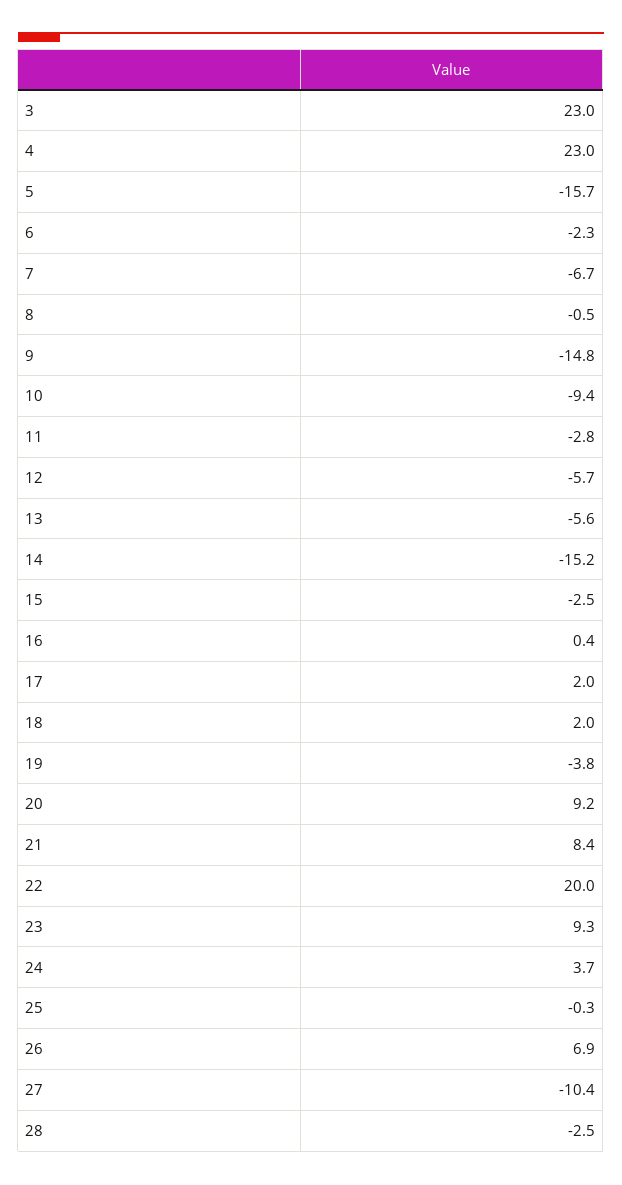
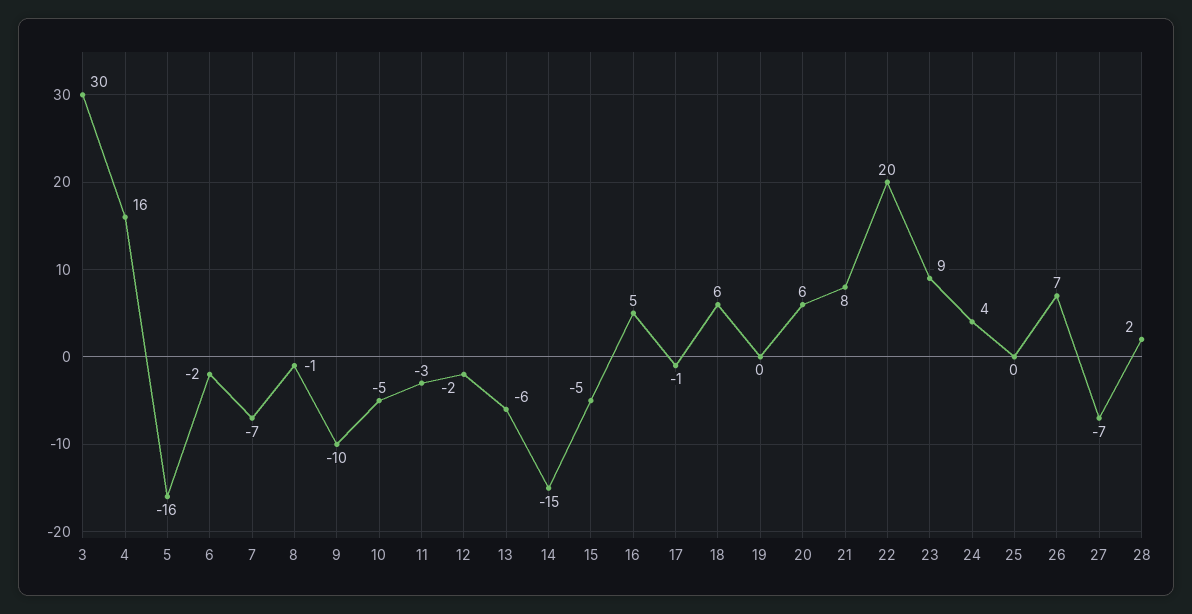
3: 23 -> 30
4: 23 -> 16
9: -14.8 -> -10
10: -9.4 -> -5
12: -5.7 -> -2
15: -2.5 -> -5
16: 0.4 -> 5
17: 2 -> -1
18: 2 -> 6
19: -3.8 -> 0
20: 9.2 -> 6
27: -10.4 -> -7
28: -2.5 -> 2

